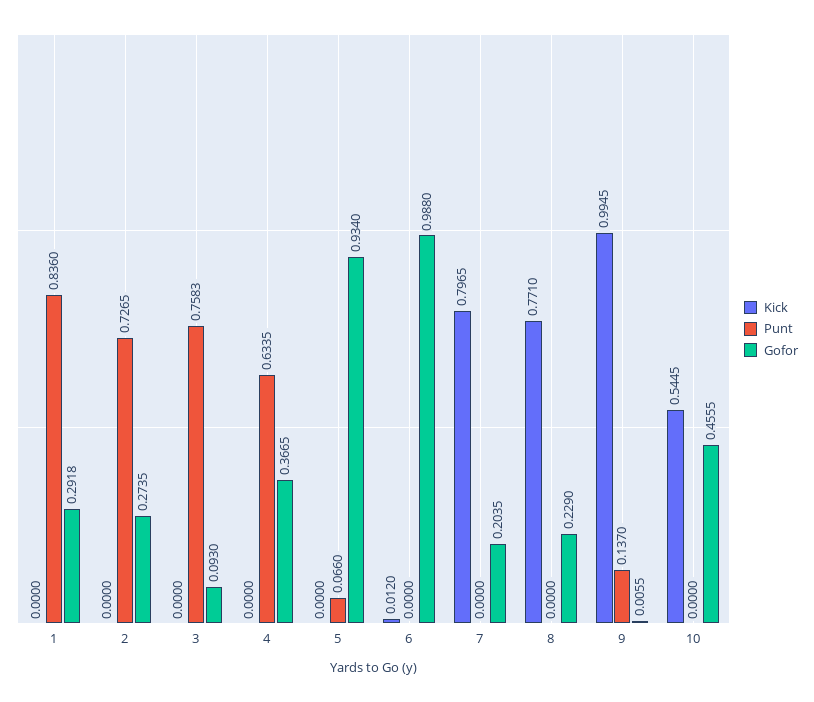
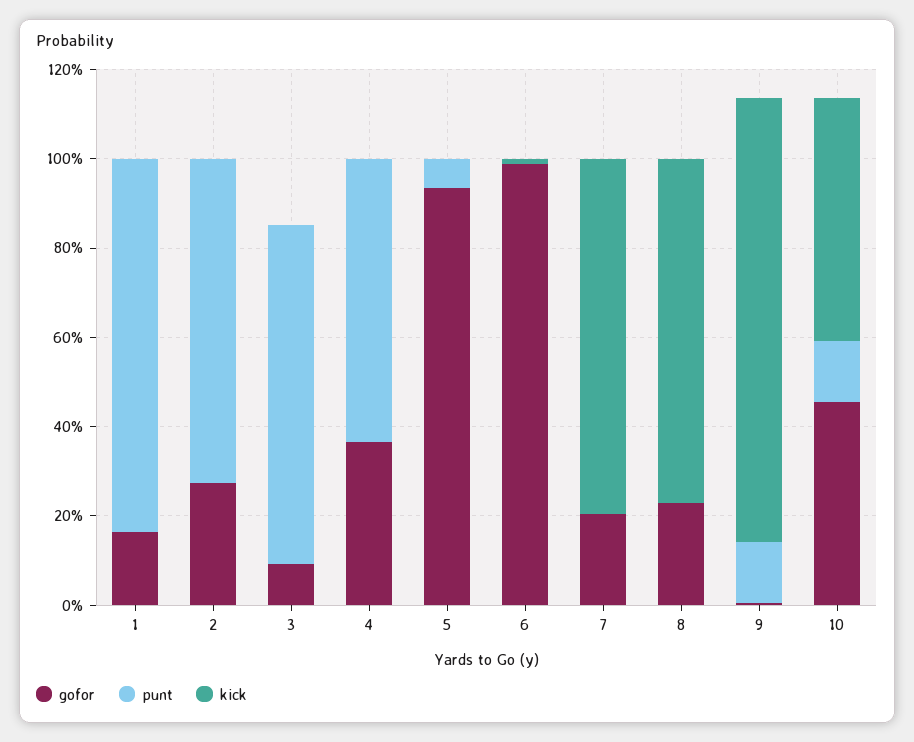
Gofor, 1: 0.2918 -> 0.15
Punt, 10: 0 -> 0.15

